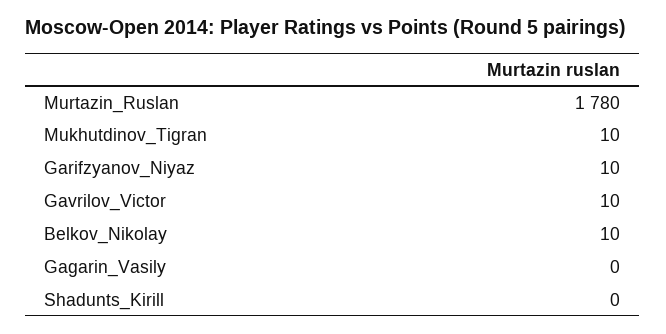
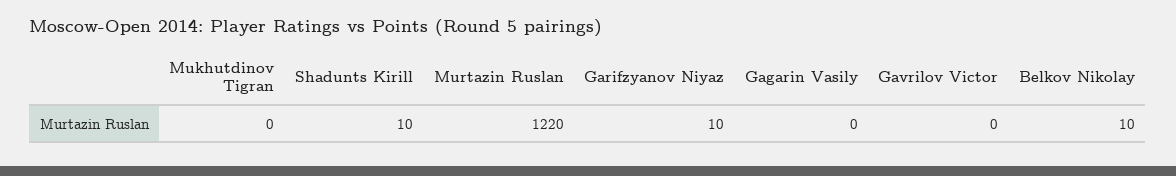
Murtazin_Ruslan: 1780 -> 1220
Mukhutdinov_Tigran: 10 -> 0
Gavrilov_Victor: 10 -> 0
Shadunts_Kirill: 0 -> 10

